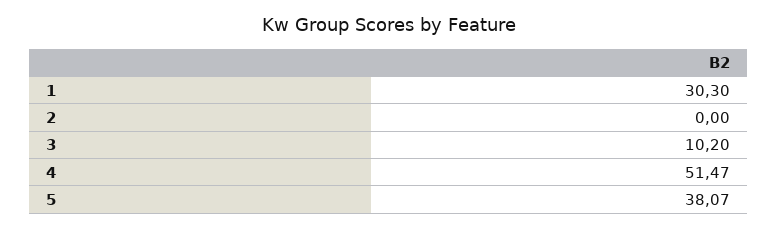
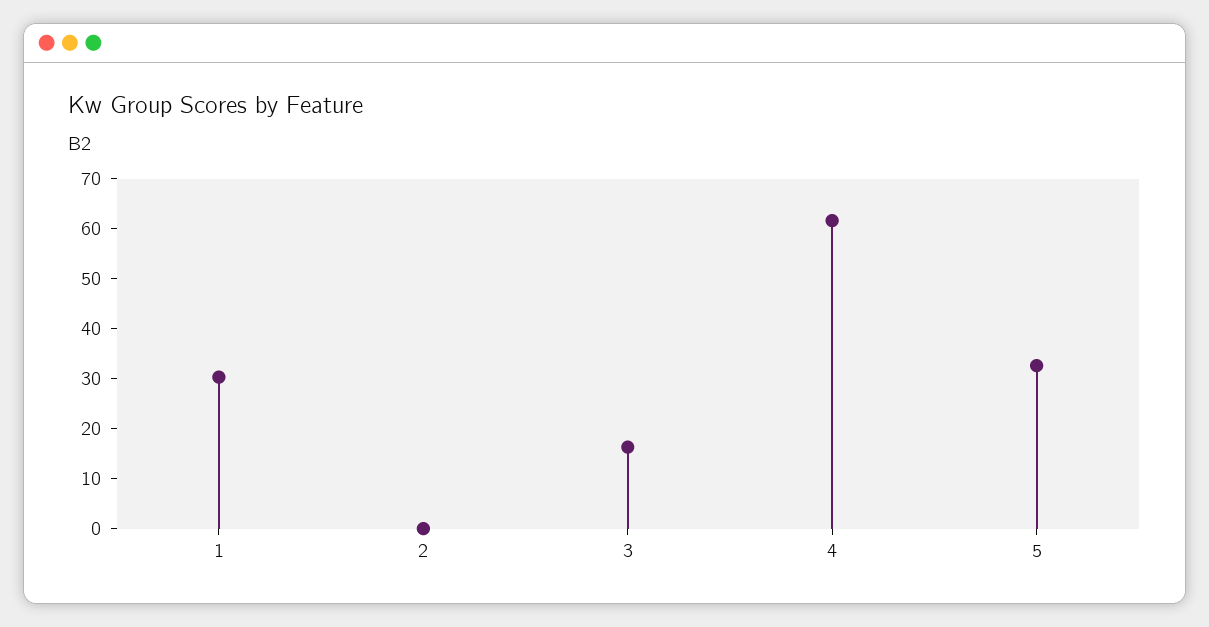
3: 10.2 -> 16
4: 51.47 -> 62
5: 38.07 -> 32

